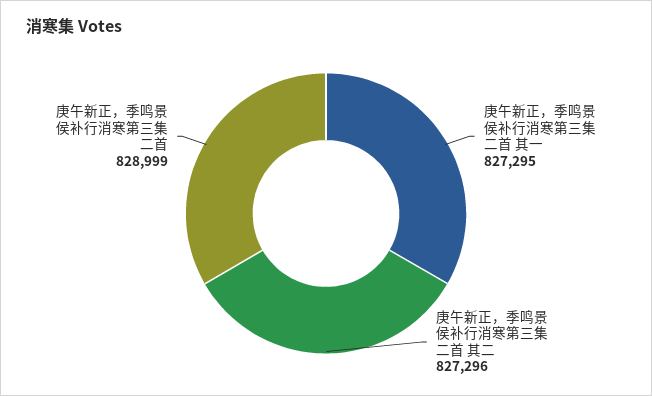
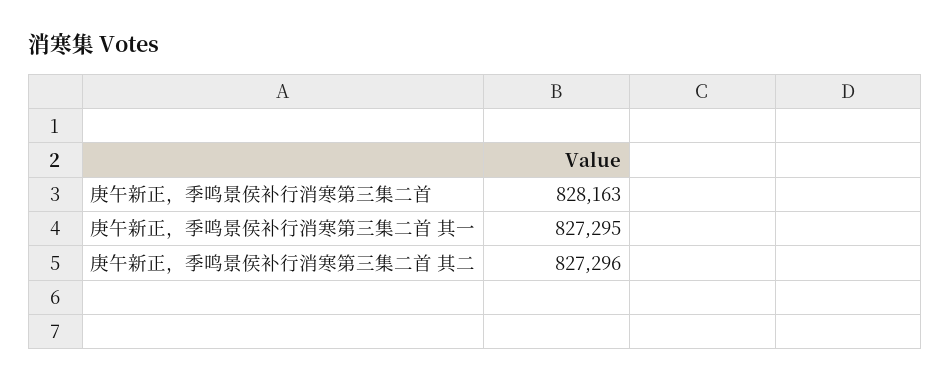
庚午新正，季鸣景侯补行消寒第三集二首: 828999 -> 828163

